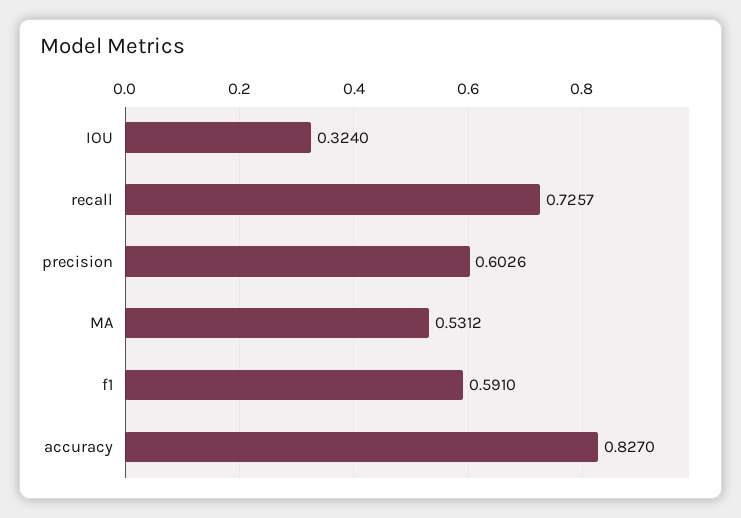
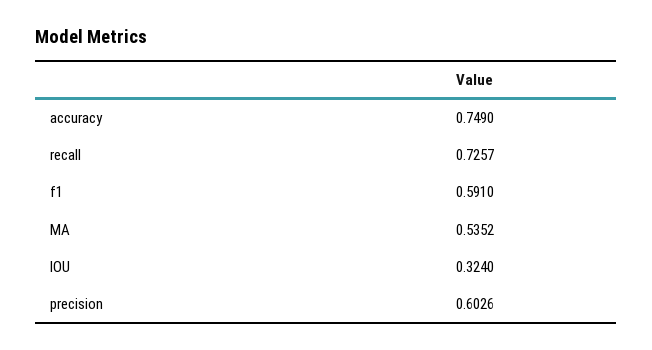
MA: 0.5312 -> 0.5352
accuracy: 0.827 -> 0.749

